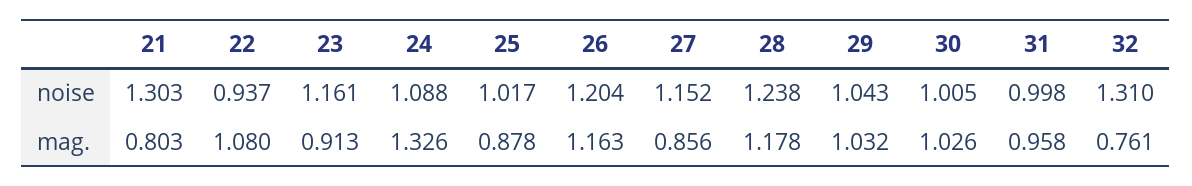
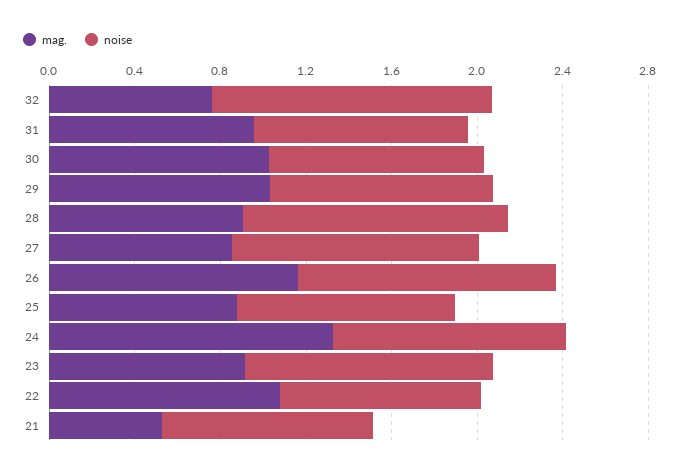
noise, 21: 1.303 -> 1
mag., 21: 0.803 -> 0.5
mag., 28: 1.178 -> 0.9

